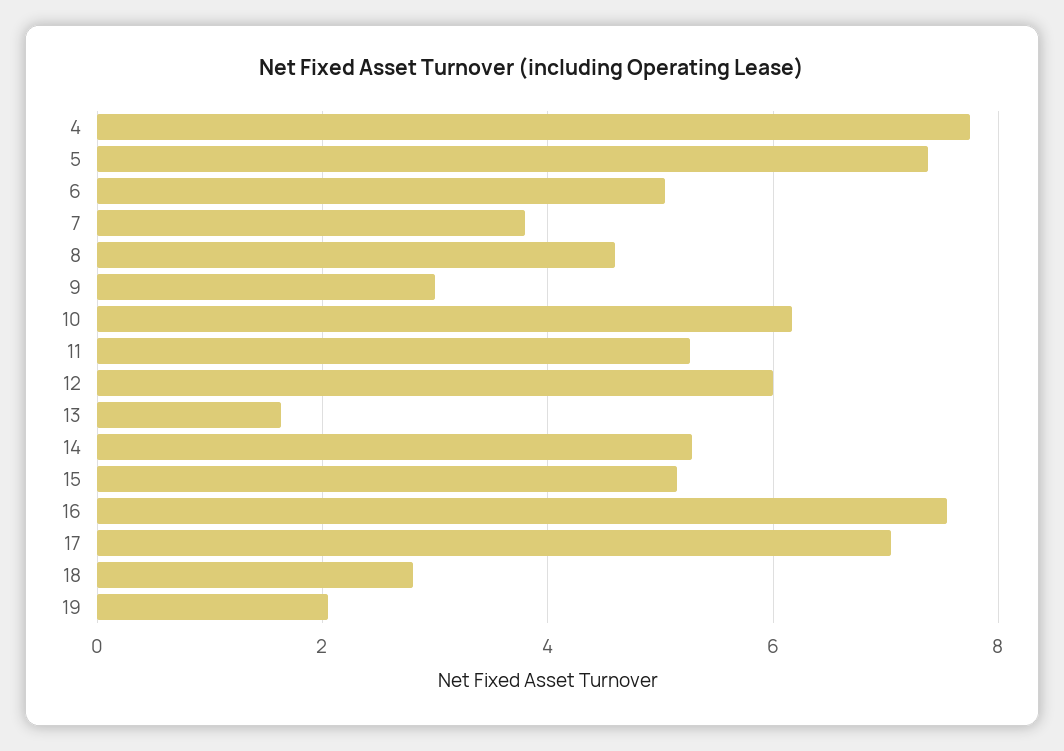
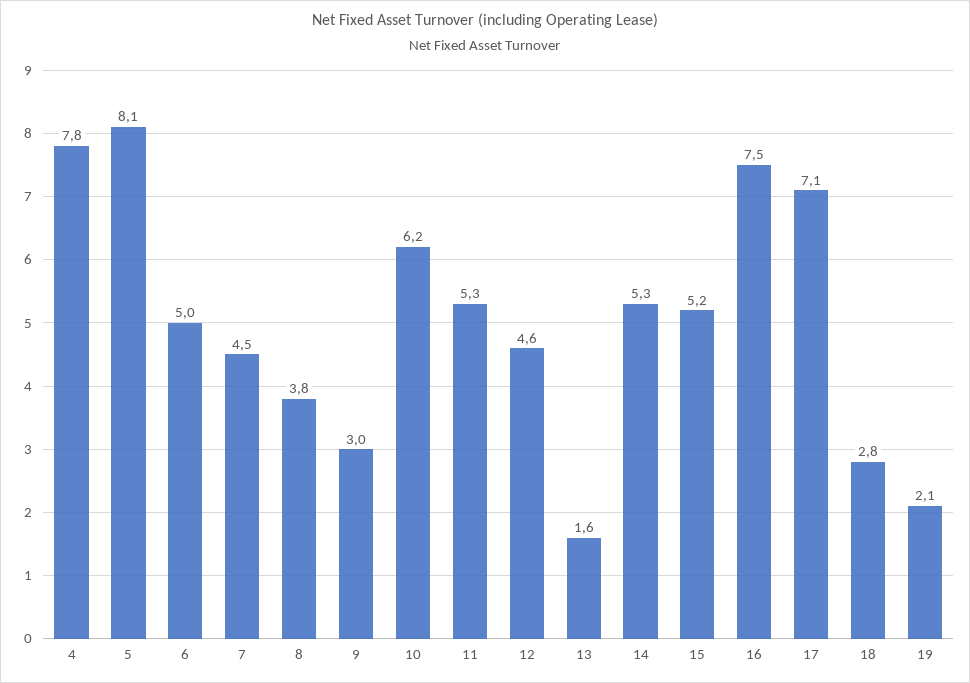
5: 7.4 -> 8.1
7: 3.8 -> 4.5
8: 4.6 -> 3.8
12: 6 -> 4.6

